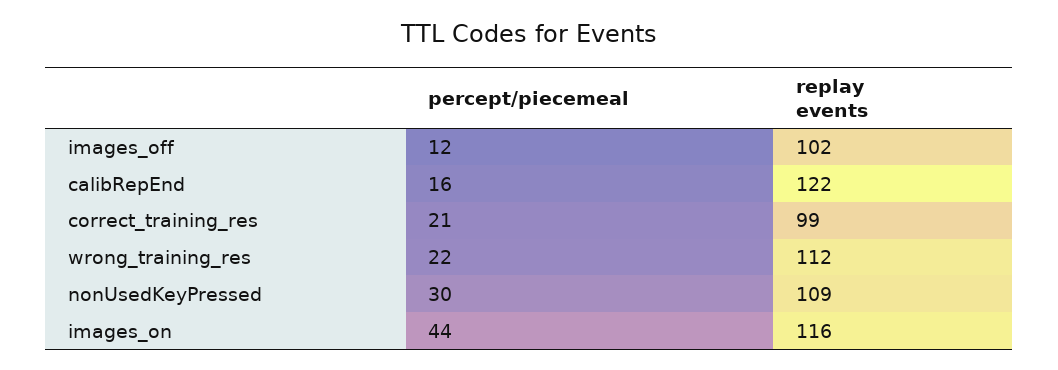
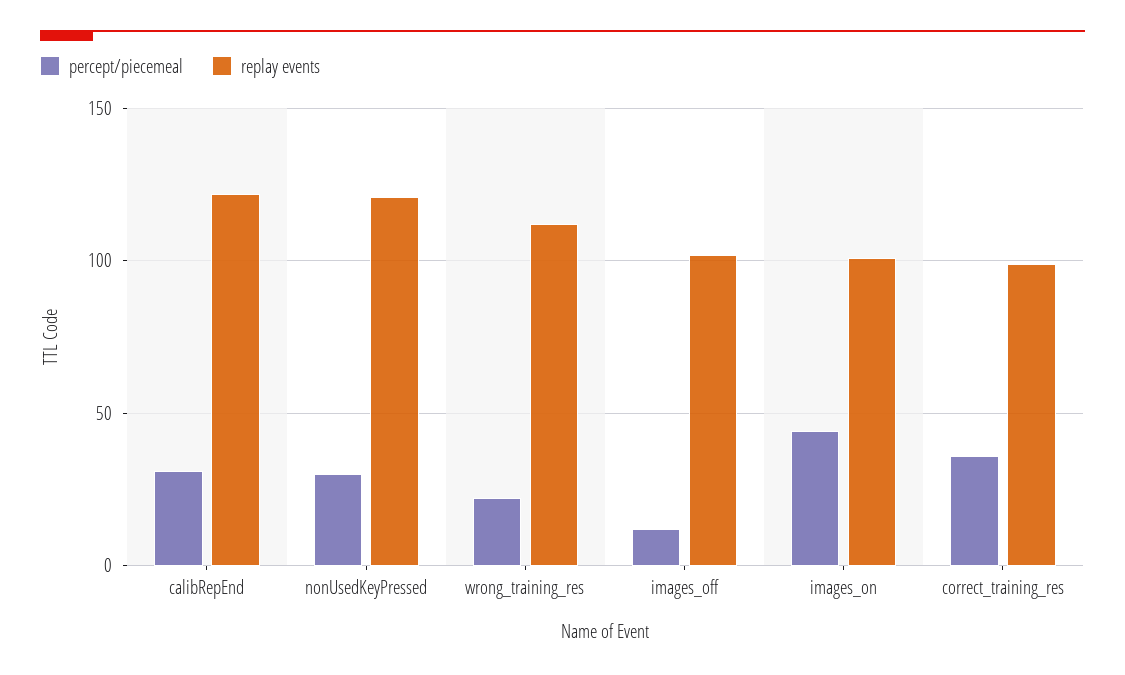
percept/piecemeal, calibRepEnd: 16 -> 30
percept/piecemeal, correct_training_res: 21 -> 35
replay events, nonUsedKeyPressed: 109 -> 120
replay events, images_on: 116 -> 100

